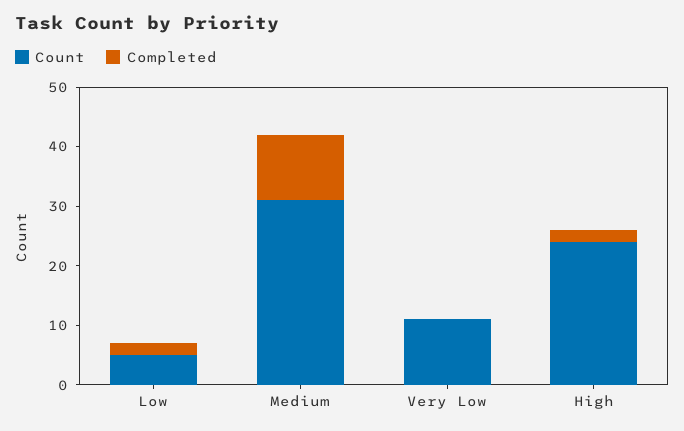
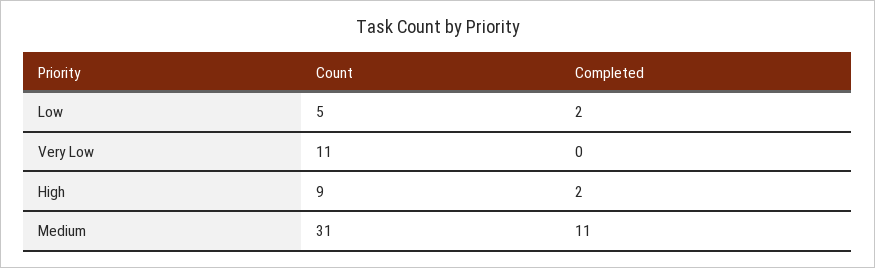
Count, High: 25 -> 9

